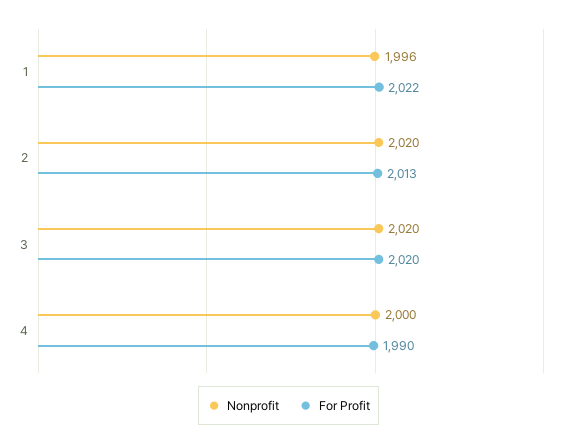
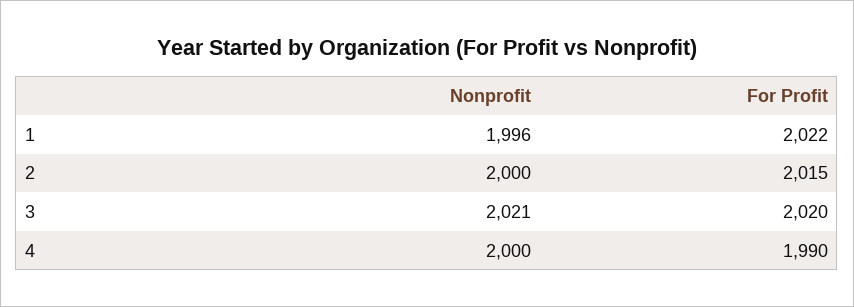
Nonprofit, 2: 2020 -> 2000
For Profit, 2: 2013 -> 2015
Nonprofit, 3: 2020 -> 2021

